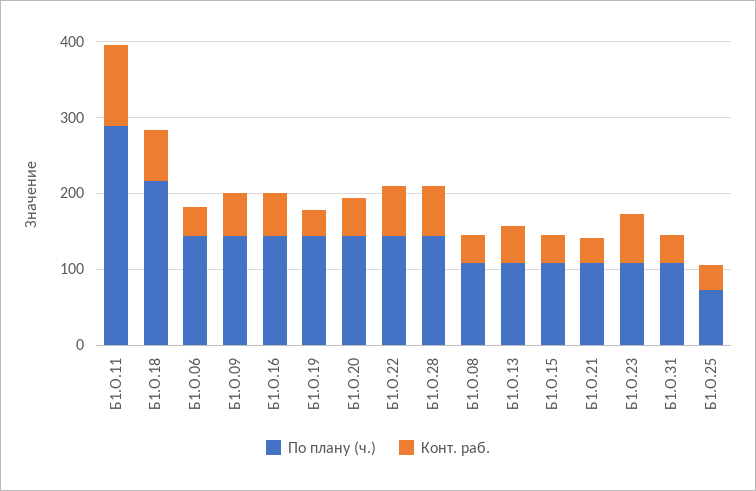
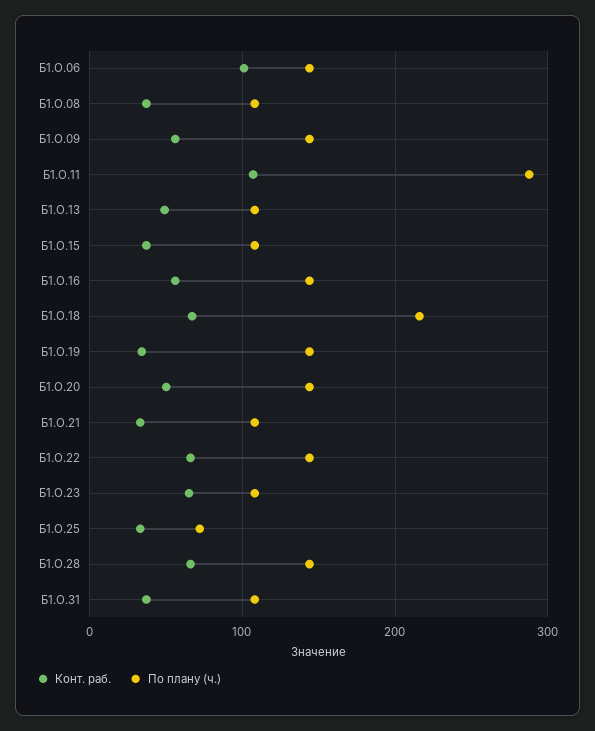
Конт. раб., Б1.О.06: 40 -> 100

